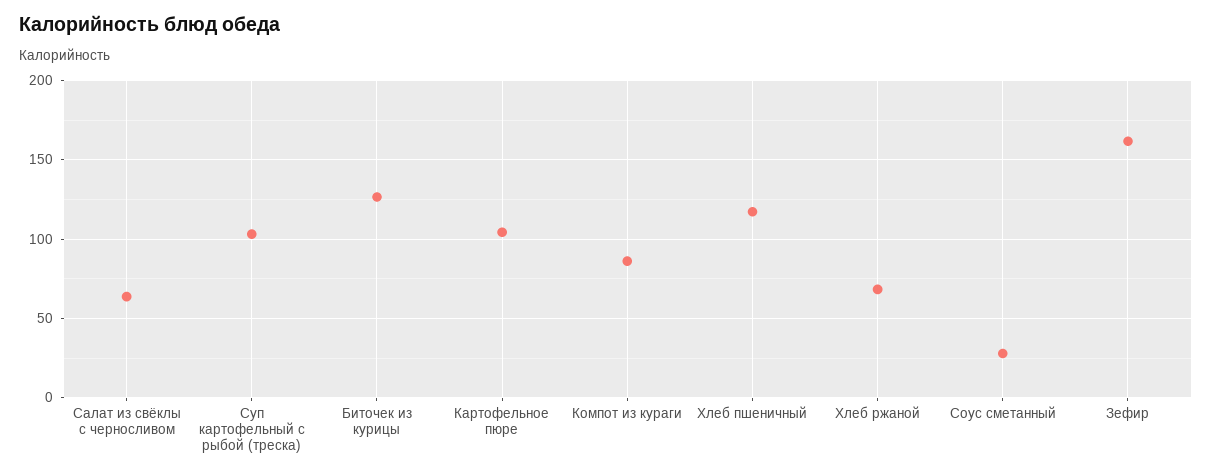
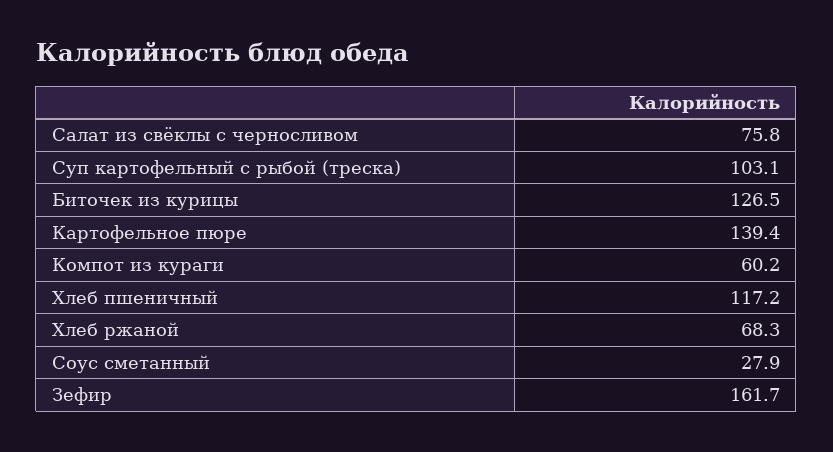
Салат из свёклы с черносливом: 65 -> 75.8
Картофельное пюре: 105 -> 139.4
Компот из кураги: 85 -> 60.2

